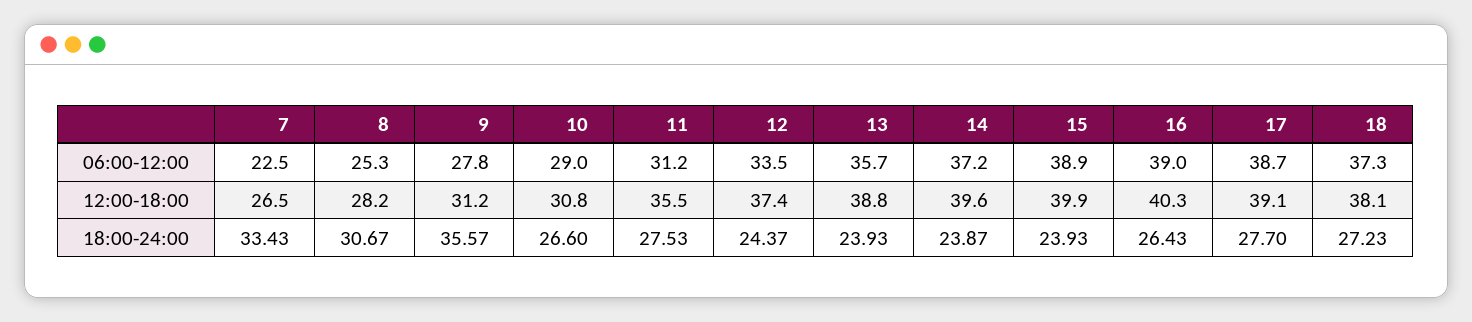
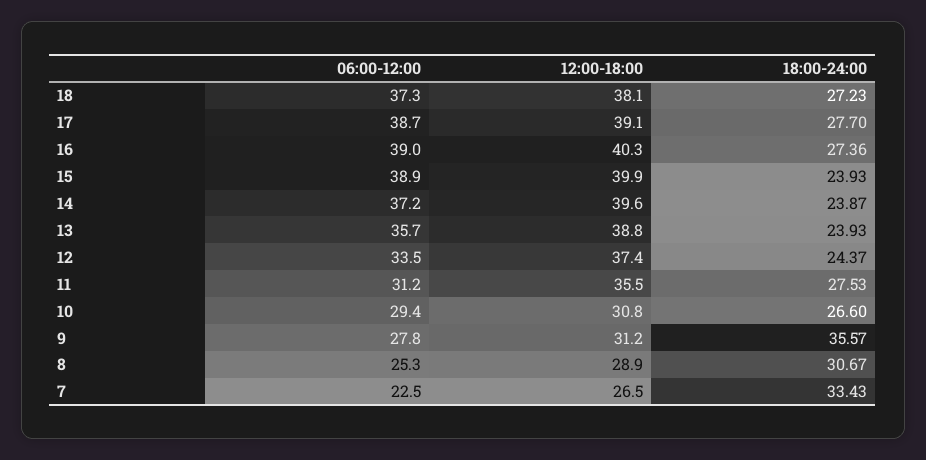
10, 06:00-12:00: 29 -> 29.4
8, 12:00-18:00: 28.2 -> 28.9
16, 18:00-24:00: 26.43 -> 27.36

